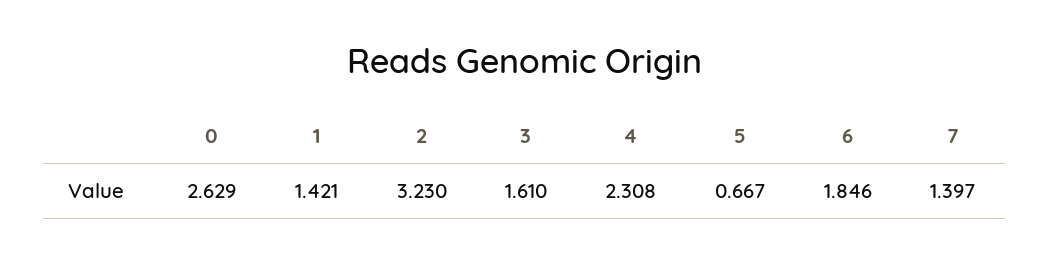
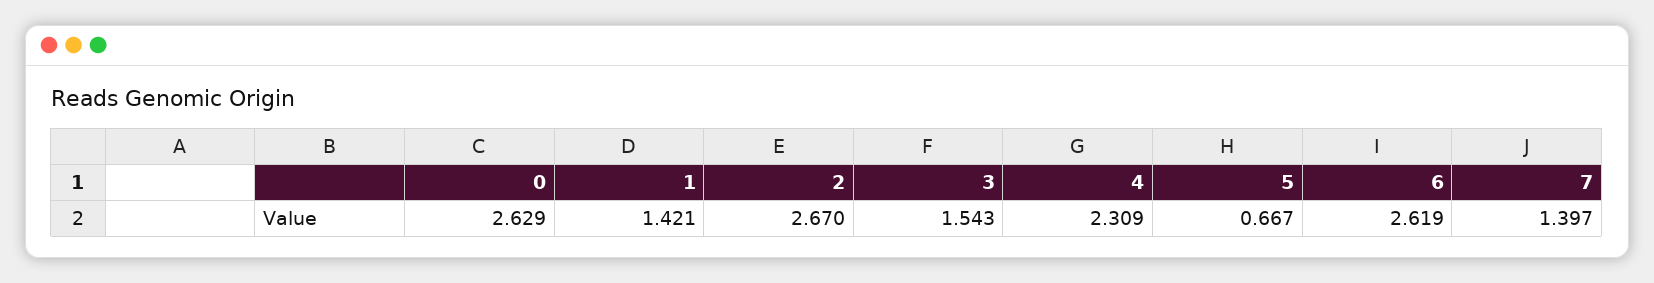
2: 3.23 -> 2.67
3: 1.61 -> 1.543
4: 2.308 -> 2.309
6: 1.846 -> 2.619

